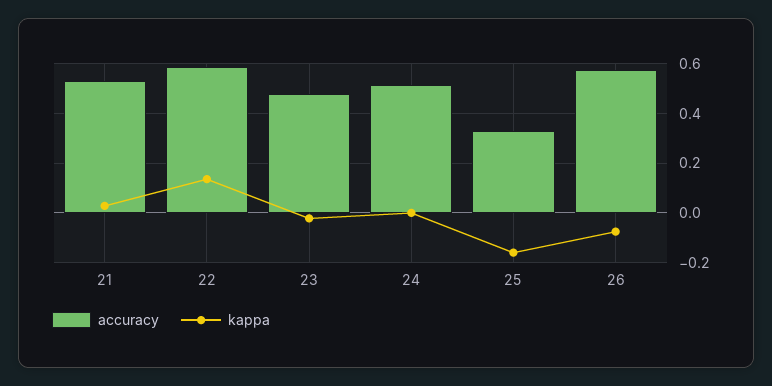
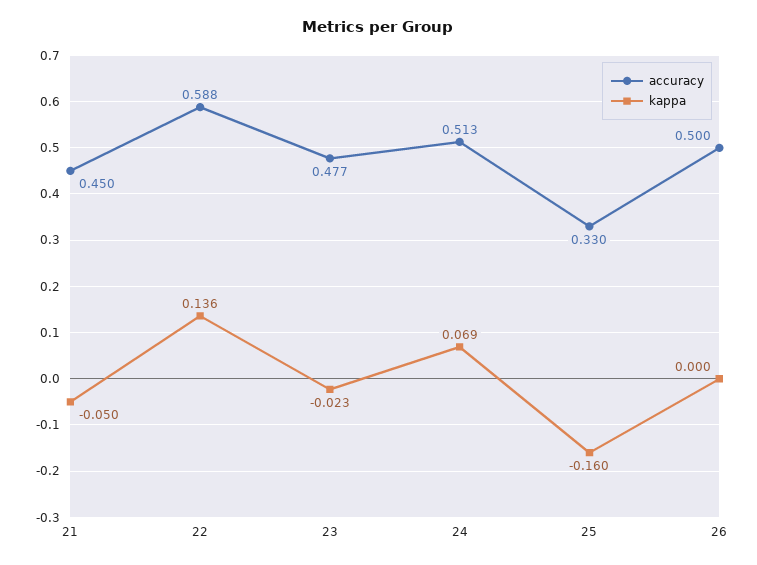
accuracy, 21: 0.525 -> 0.45
kappa, 21: 0.025 -> -0.05
kappa, 24: 0 -> 0.069
accuracy, 26: 0.575 -> 0.5
kappa, 26: -0.075 -> 0

